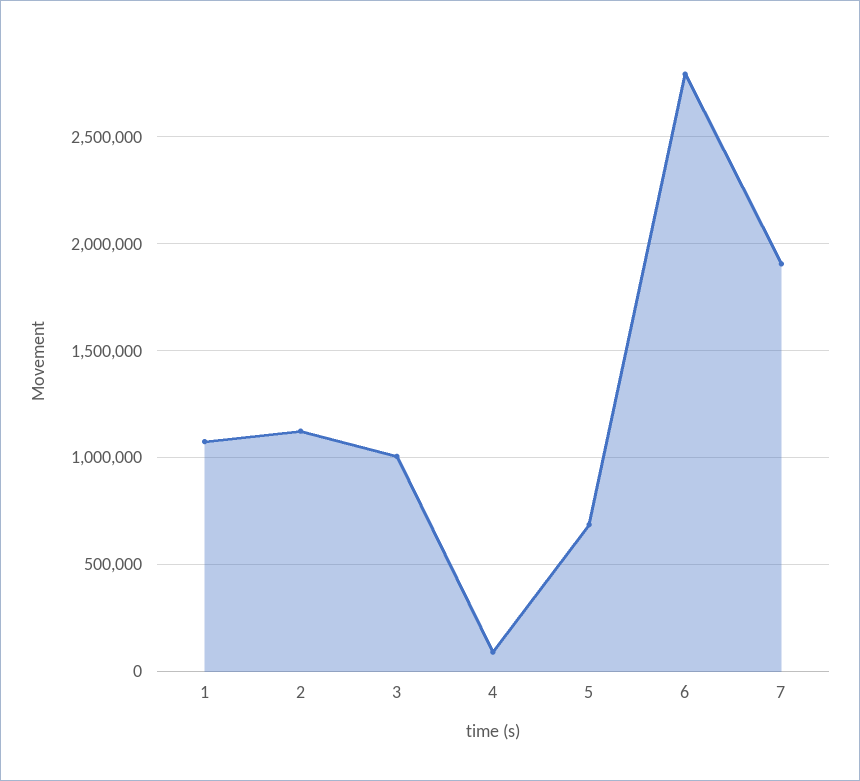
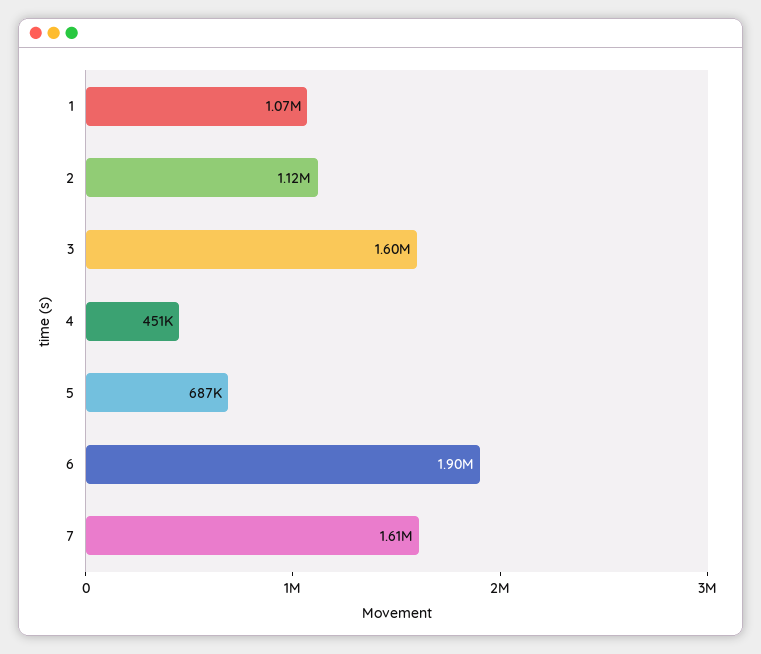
3: 1000000 -> 1600000
4: 100000 -> 451000
6: 2800000 -> 1900000
7: 1900000 -> 1610000

